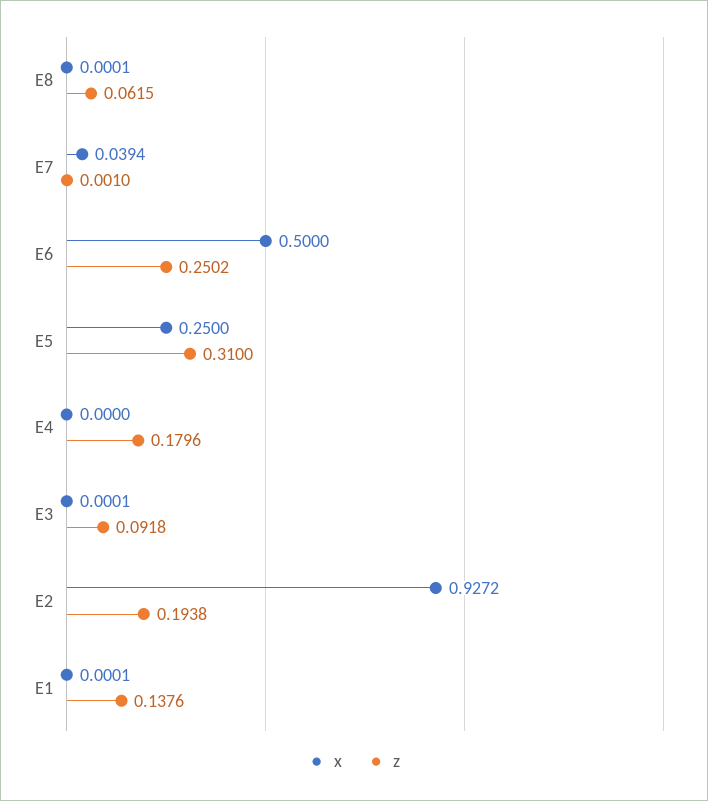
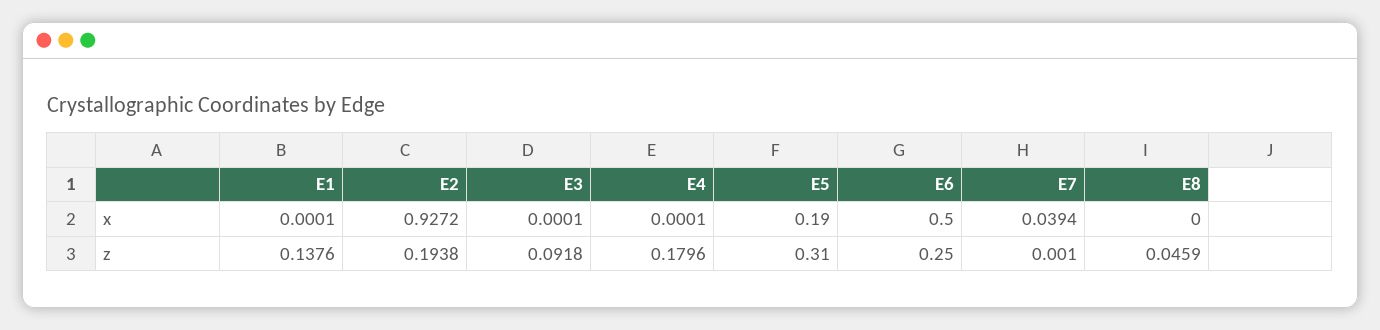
x, E8: 0.0001 -> 0
z, E8: 0.0615 -> 0.0459
z, E6: 0.2502 -> 0.25
x, E5: 0.25 -> 0.19
x, E4: 0 -> 0.0001

